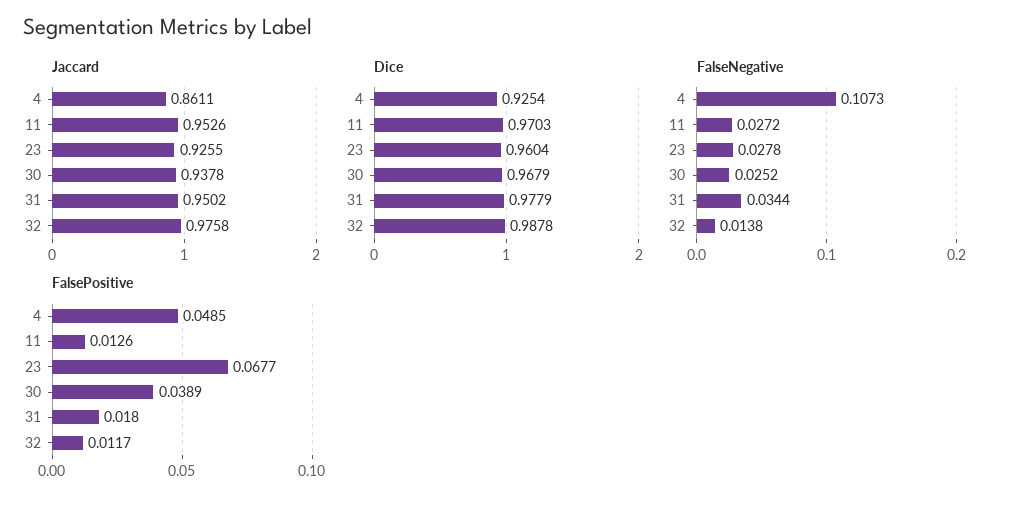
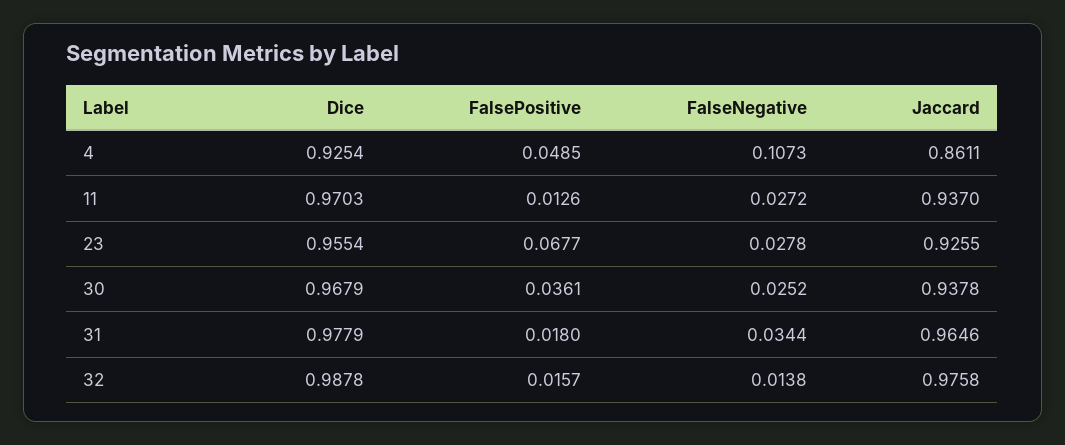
Jaccard, 11: 0.9526 -> 0.937
Jaccard, 31: 0.9502 -> 0.9646
Dice, 23: 0.9604 -> 0.9554
FalsePositive, 30: 0.0389 -> 0.0361
FalsePositive, 32: 0.0117 -> 0.0157

